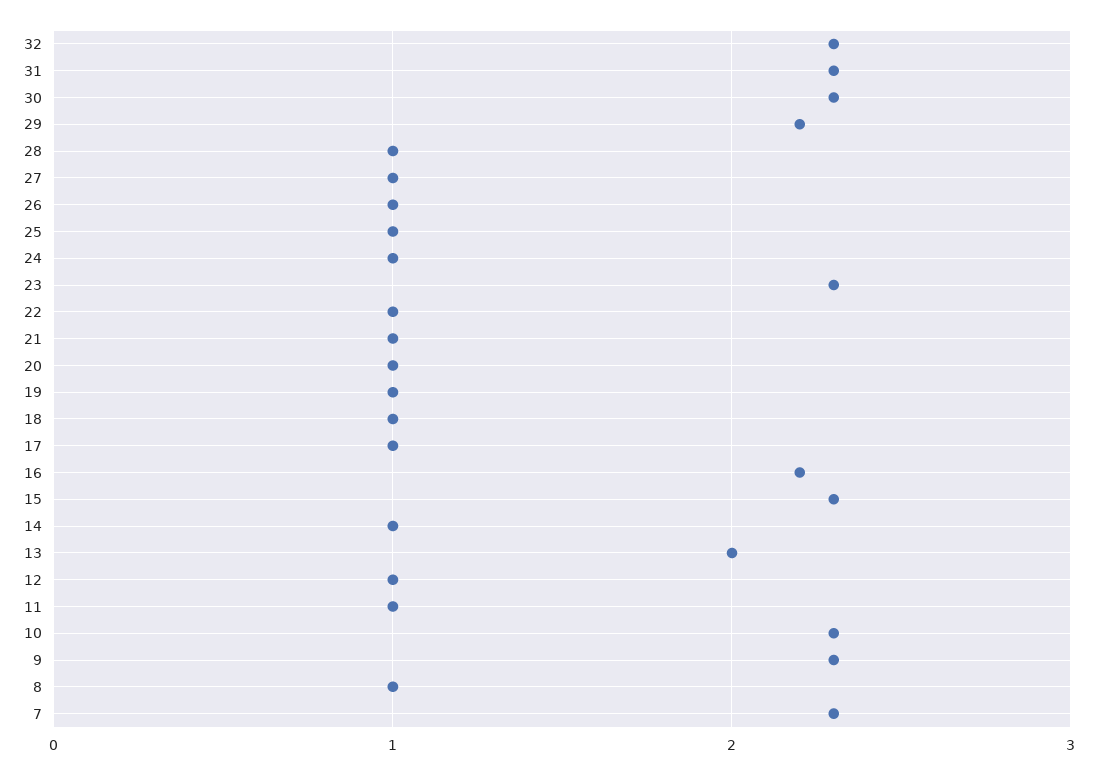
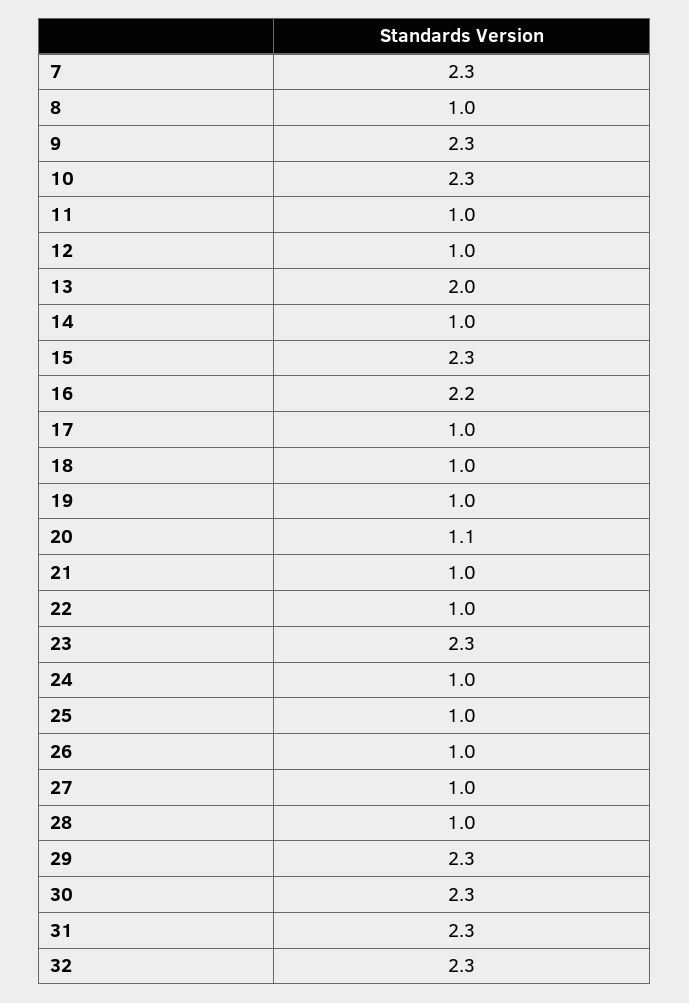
29: 2.2 -> 2.3
20: 1 -> 1.1

